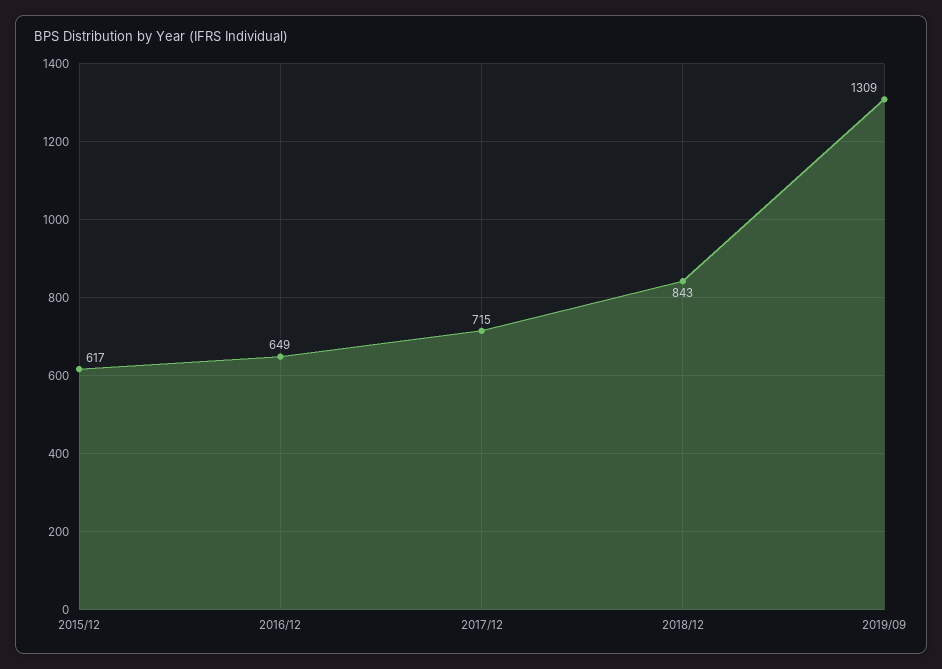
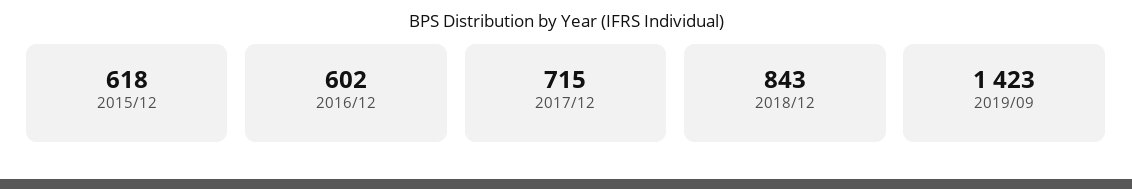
2015/12: 617 -> 618
2016/12: 649 -> 602
2019/09: 1309 -> 1423

